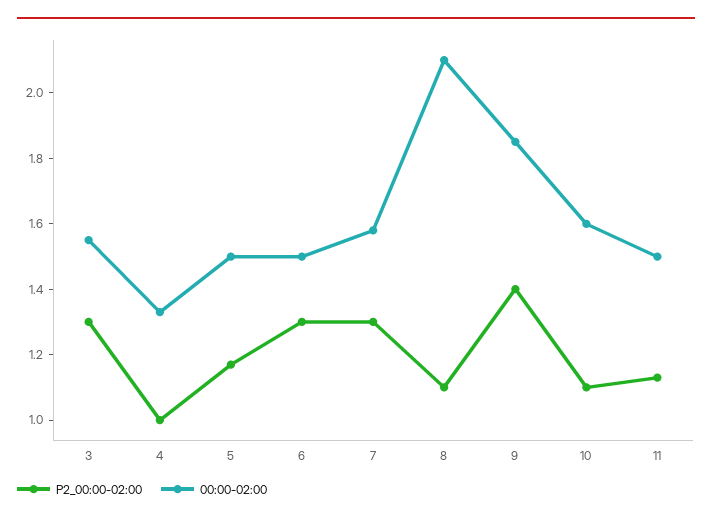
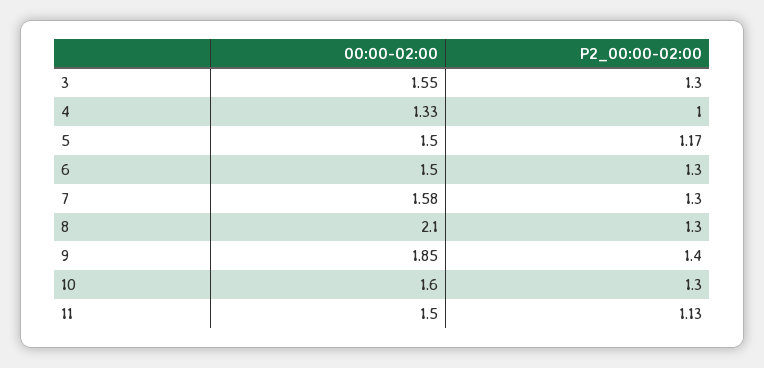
P2_00:00-02:00, 8: 1.1 -> 1.3
P2_00:00-02:00, 10: 1.1 -> 1.3

